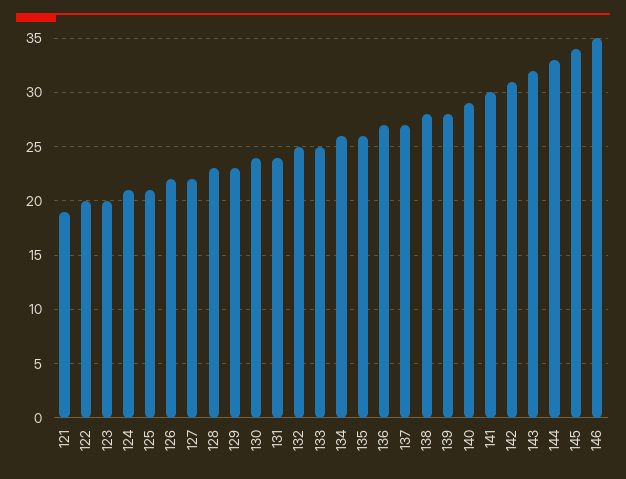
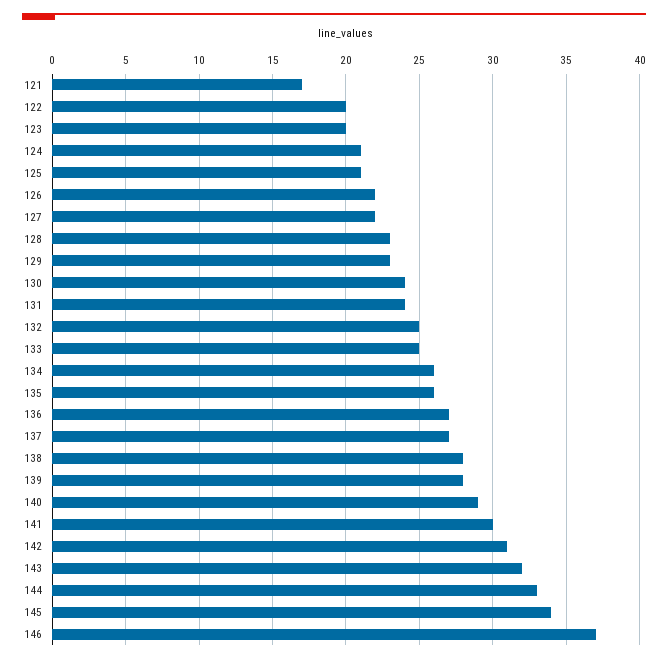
121: 19 -> 17
146: 35 -> 37

